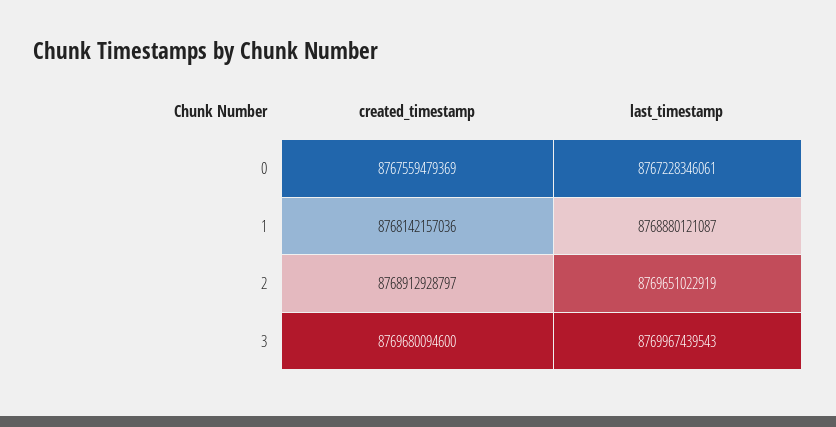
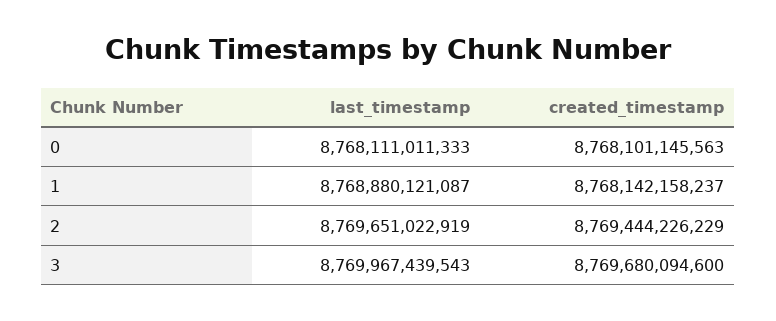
created_timestamp, 0: 8767559479369 -> 8768101145563
last_timestamp, 0: 8767228346061 -> 8768111011333
created_timestamp, 1: 8768142157036 -> 8768142158237
created_timestamp, 2: 8768912928797 -> 8769444226229

